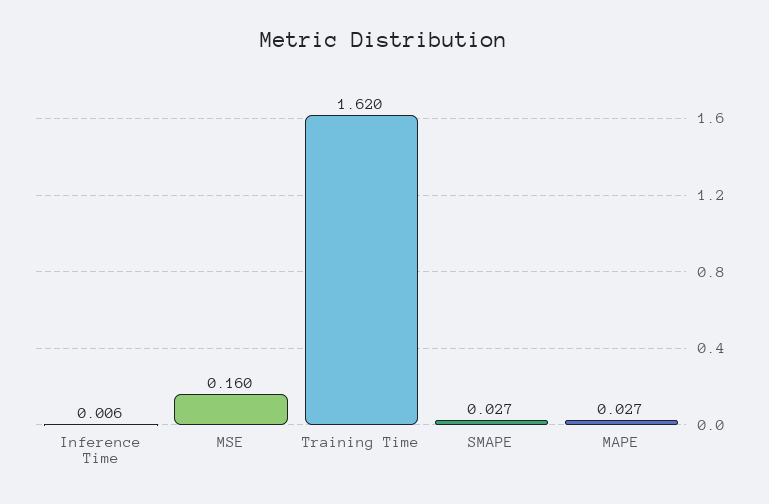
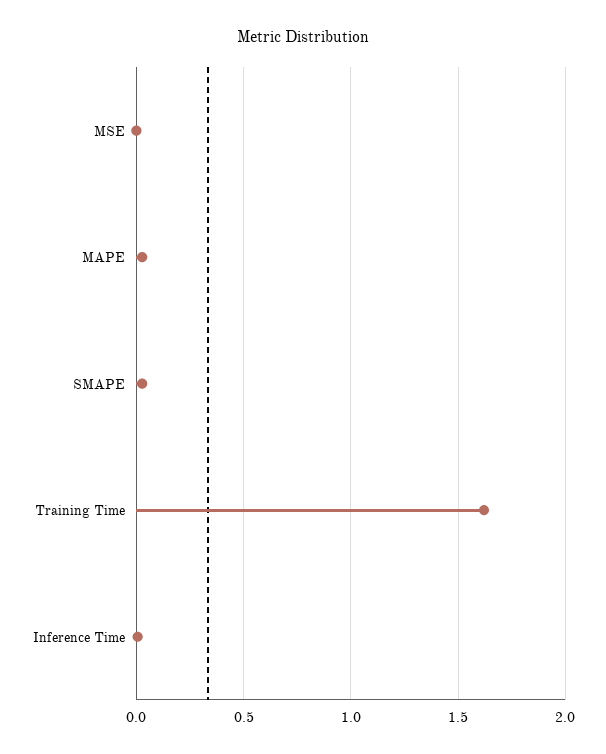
MSE: 0.16 -> 0

